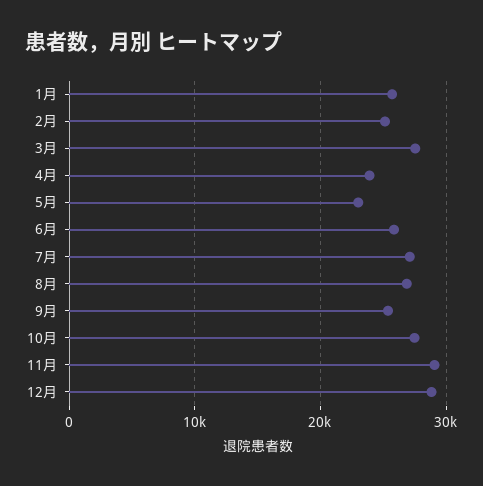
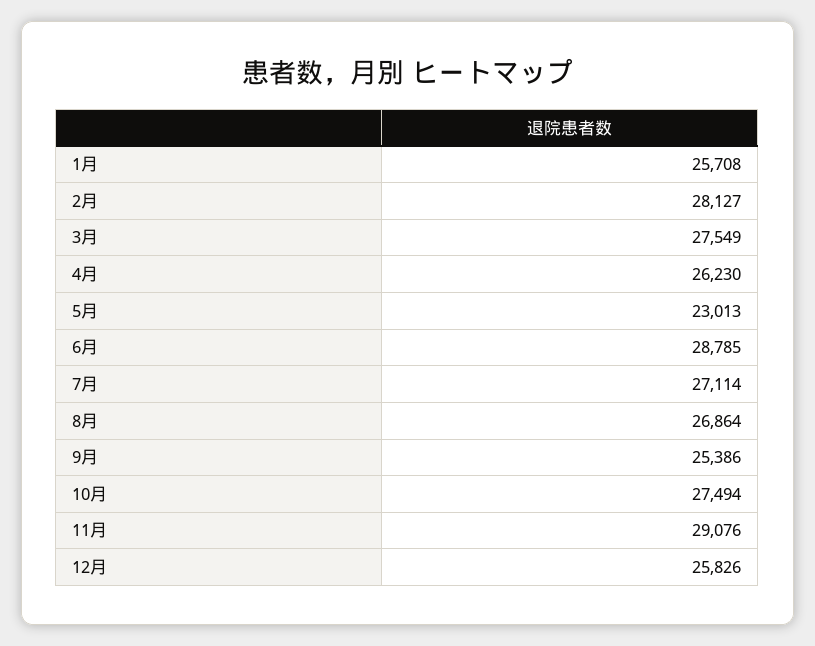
2月: 25000 -> 28127
4月: 24000 -> 26230
6月: 26000 -> 28785
12月: 29000 -> 25826

